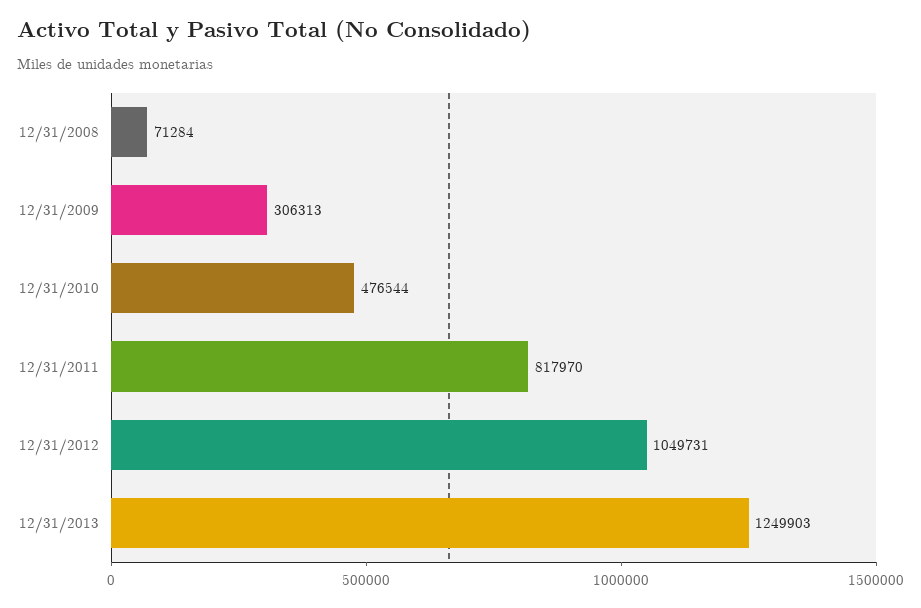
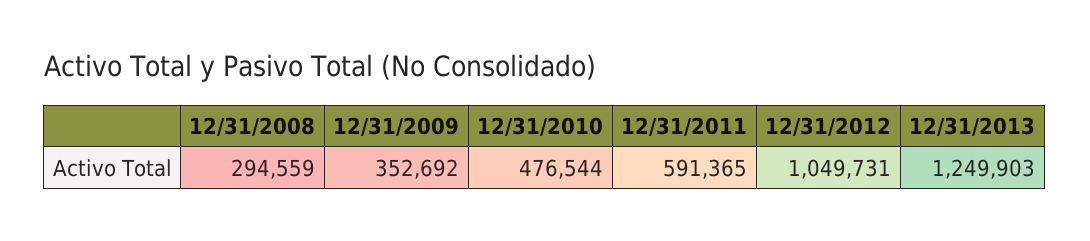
12/31/2008: 71284 -> 294559
12/31/2009: 306313 -> 352692
12/31/2011: 817970 -> 591365

